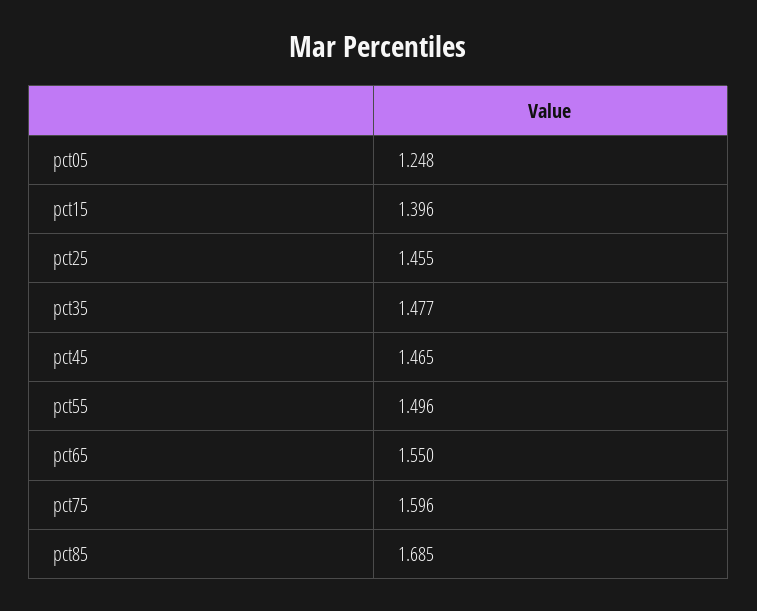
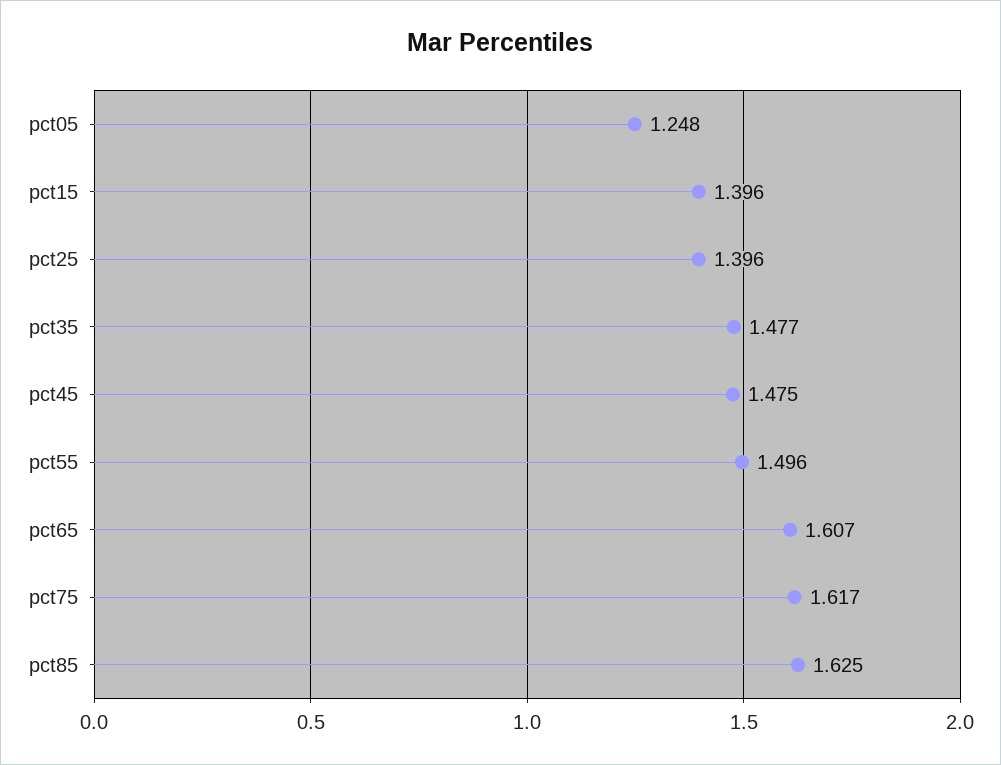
pct25: 1.455 -> 1.396
pct45: 1.465 -> 1.475
pct65: 1.55 -> 1.607
pct75: 1.596 -> 1.617
pct85: 1.685 -> 1.625

